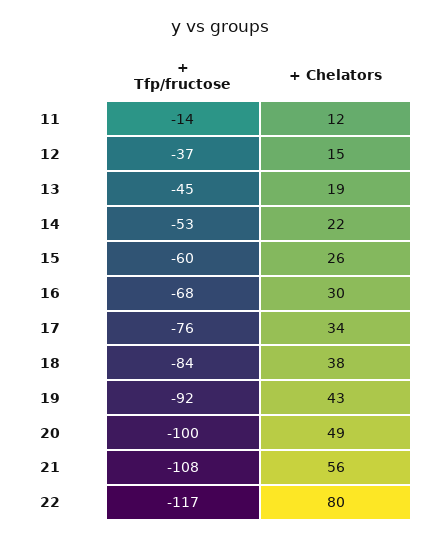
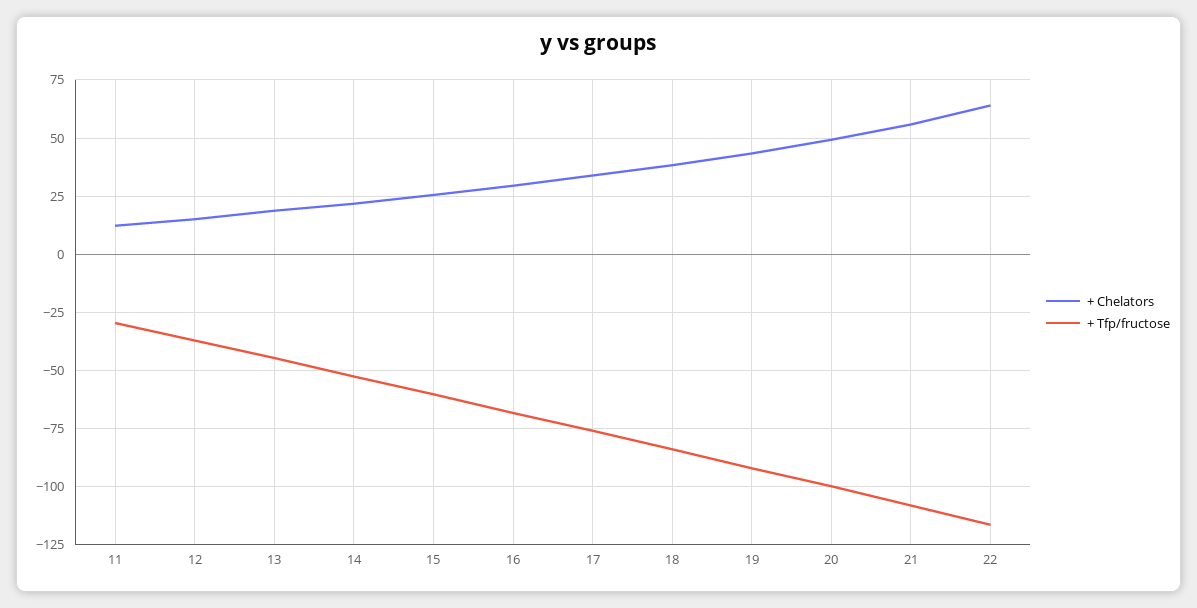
+ Tfp/fructose, 11: -14 -> -30
+ Chelators, 22: 80 -> 65

